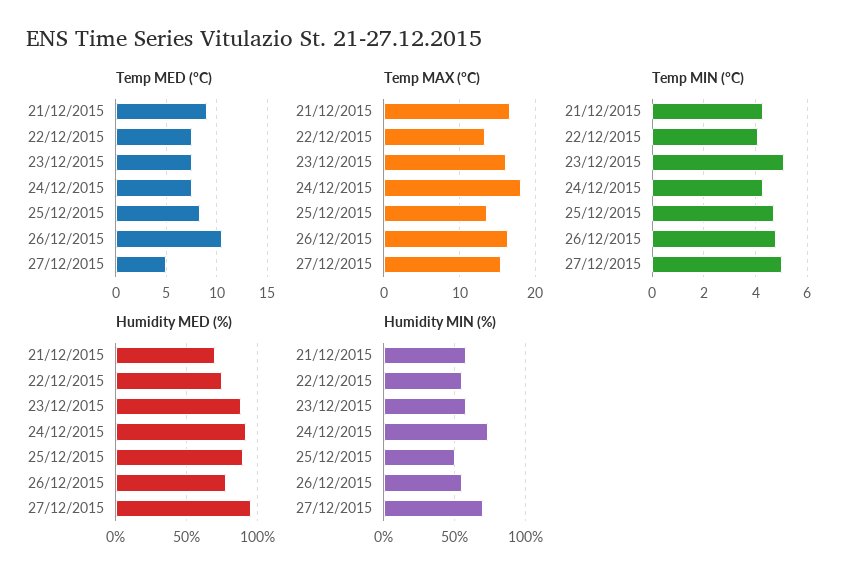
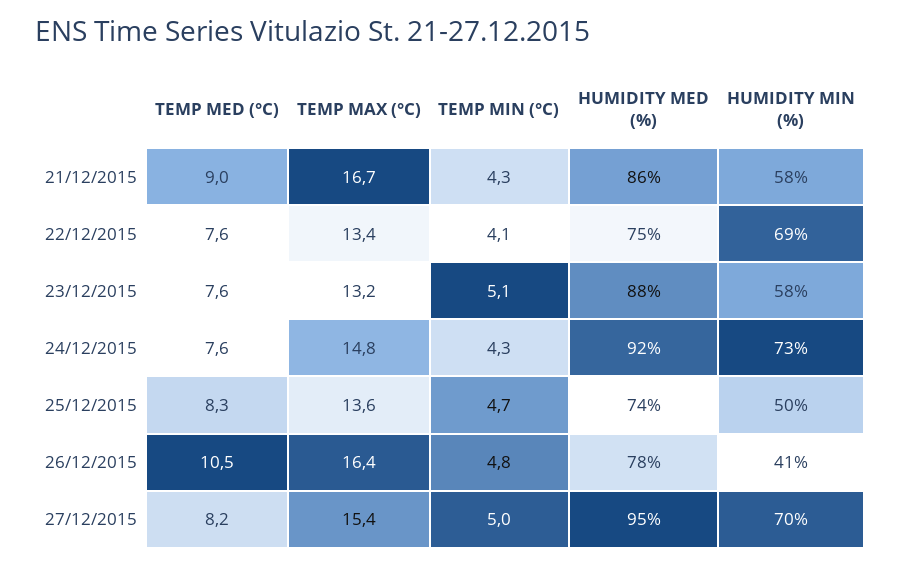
Temp MED (°C), 27/12/2015: 5 -> 8.2
Temp MAX (°C), 23/12/2015: 16 -> 13.2
Temp MAX (°C), 24/12/2015: 18 -> 14.8
Humidity MED (%), 21/12/2015: 70 -> 86
Humidity MED (%), 25/12/2015: 90 -> 74
Humidity MIN (%), 22/12/2015: 55 -> 69
Humidity MIN (%), 26/12/2015: 55 -> 41

